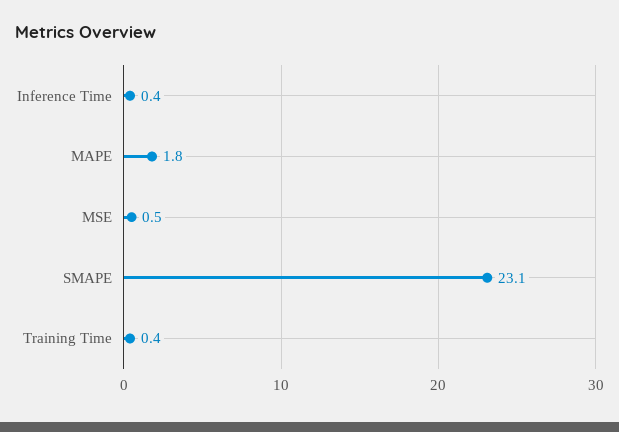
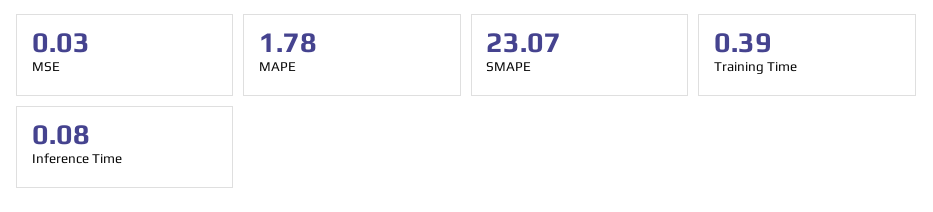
Inference Time: 0.4 -> 0.08
MSE: 0.5 -> 0.03

